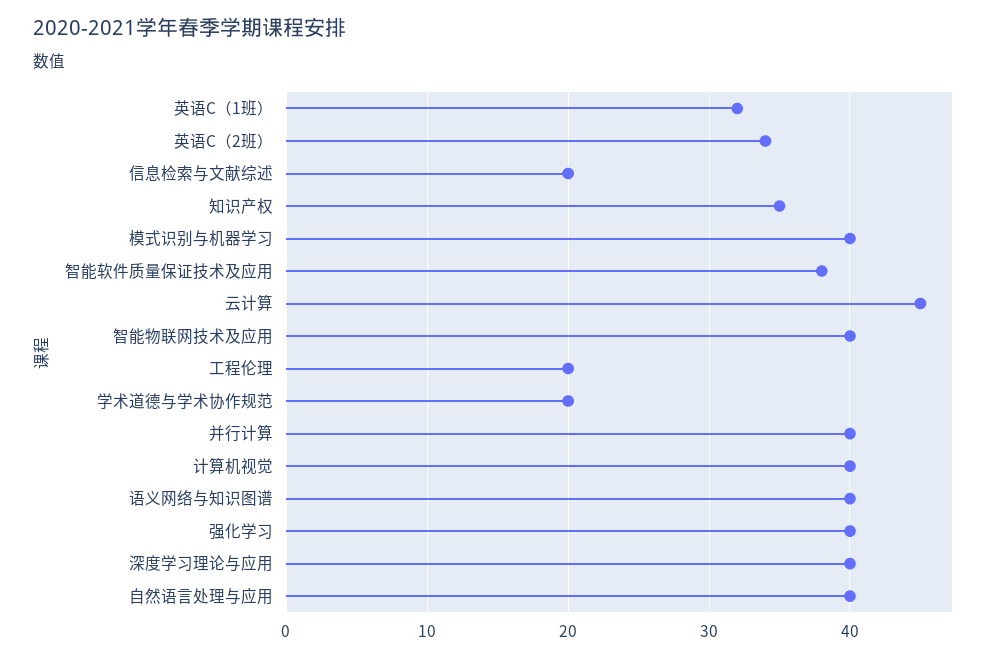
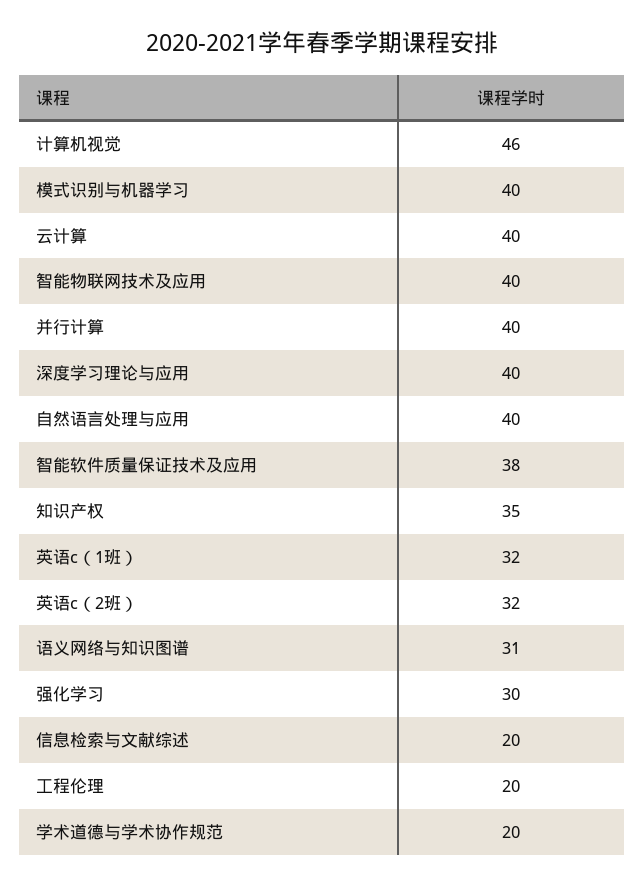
英语C（2班）: 34 -> 32
云计算: 45 -> 40
计算机视觉: 40 -> 46
语义网络与知识图谱: 40 -> 31
强化学习: 40 -> 30

